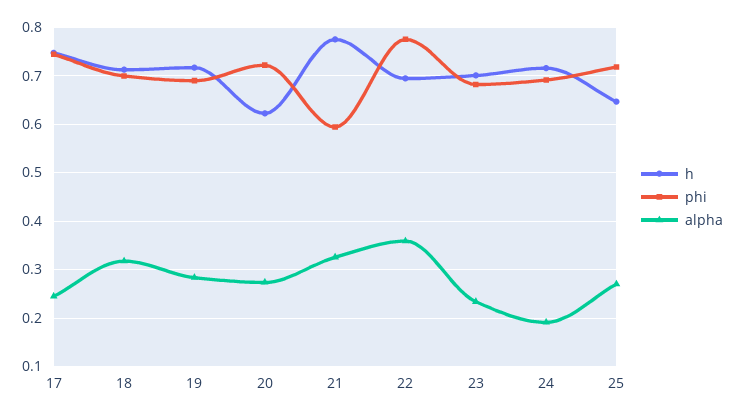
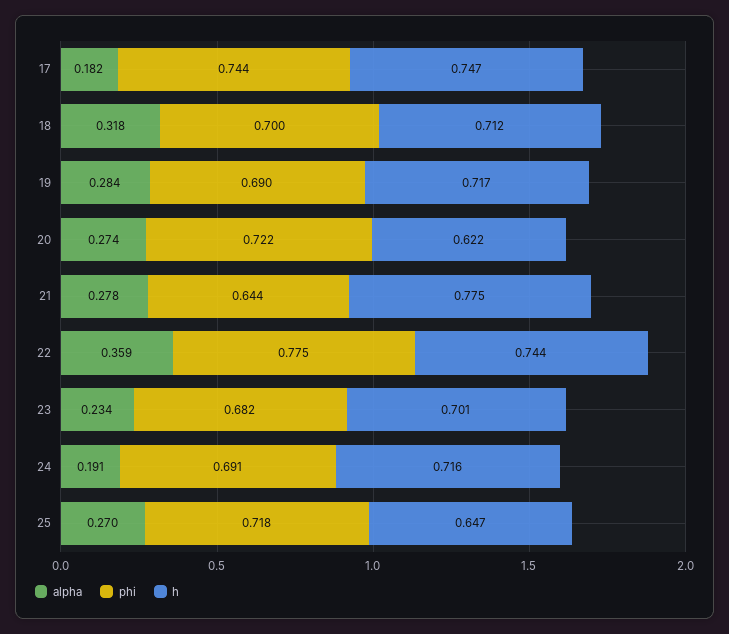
alpha, 17: 0.24 -> 0.182
phi, 21: 0.6 -> 0.644
alpha, 21: 0.32 -> 0.278
h, 22: 0.7 -> 0.744

